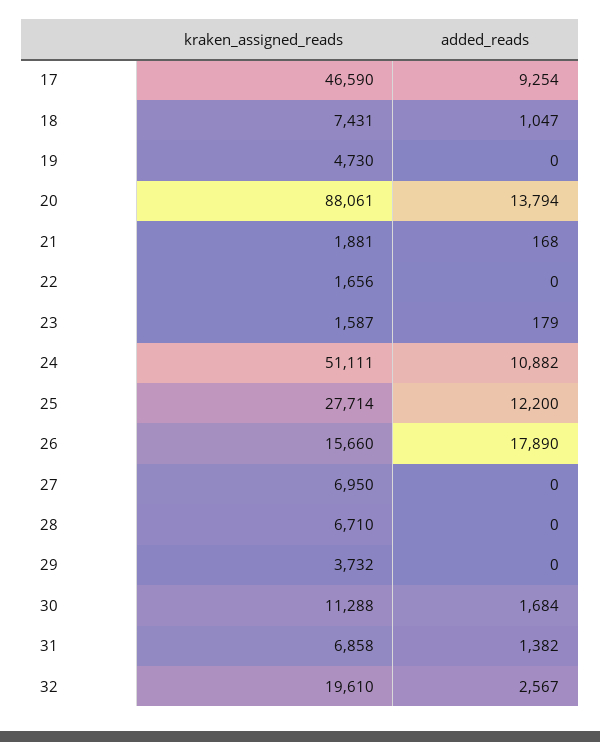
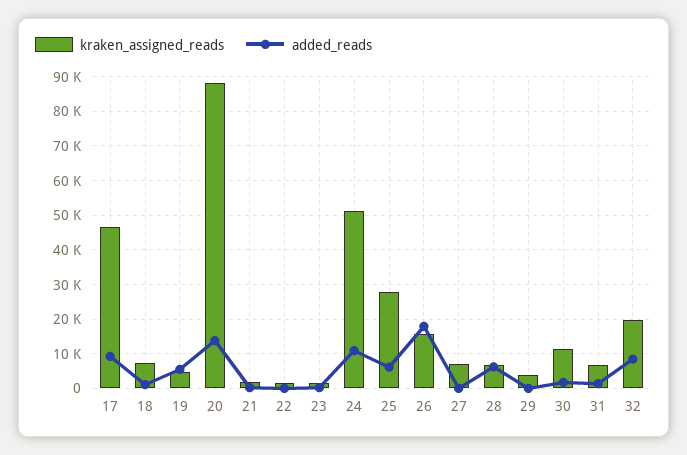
added_reads, 19: 0 -> 6000
added_reads, 25: 12200 -> 6000
added_reads, 28: 0 -> 6000
added_reads, 32: 2567 -> 8000

